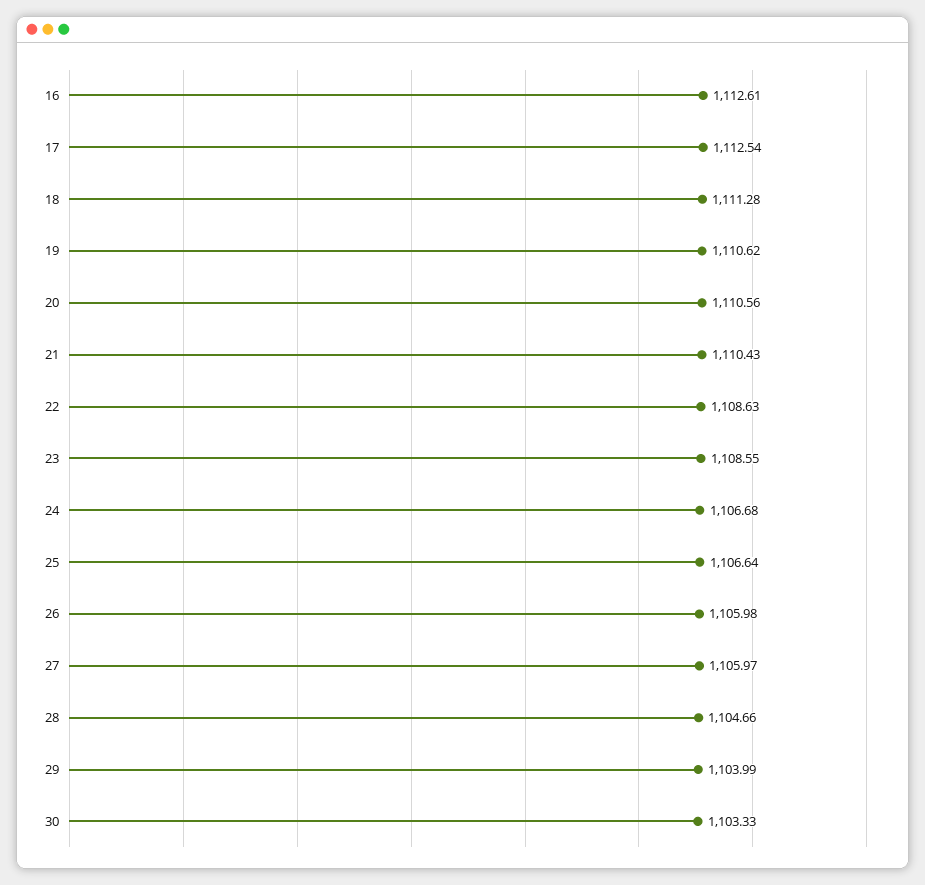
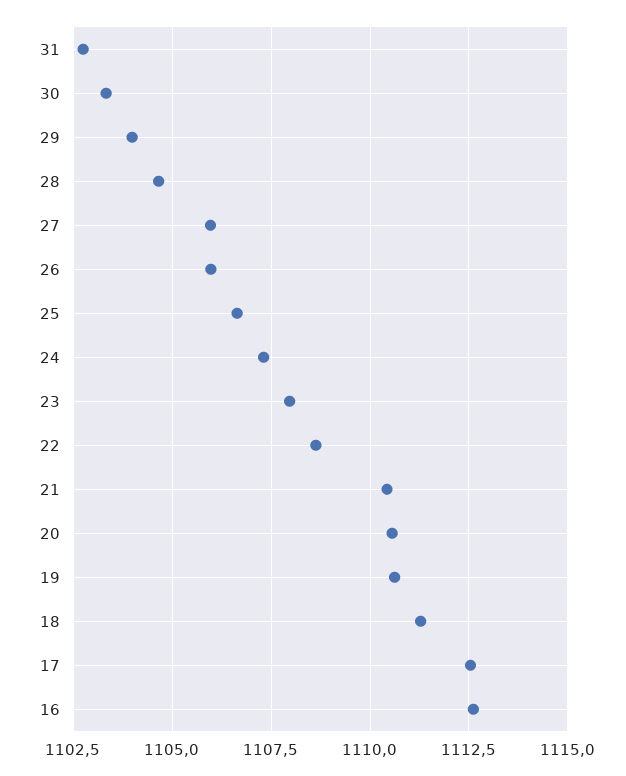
23: 1108.55 -> 1108
24: 1106.68 -> 1107.25
31: none -> 1102.75

